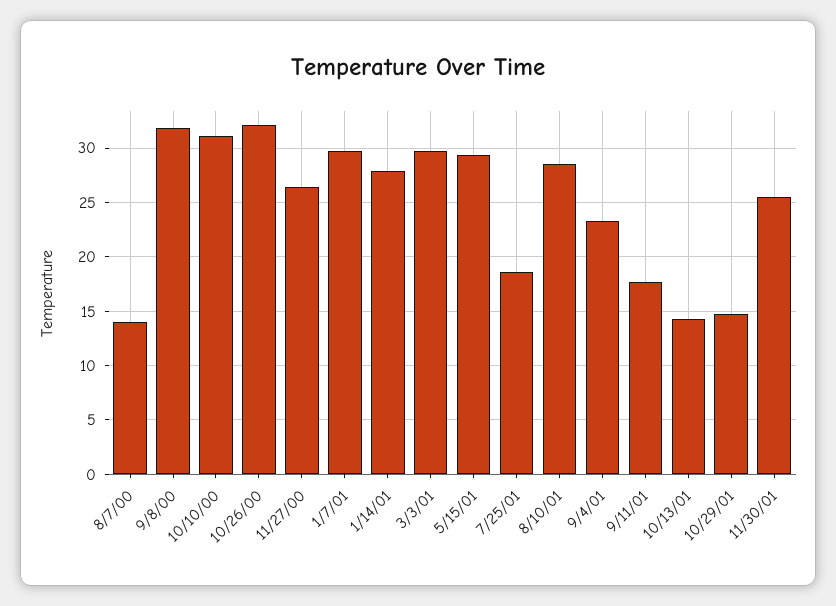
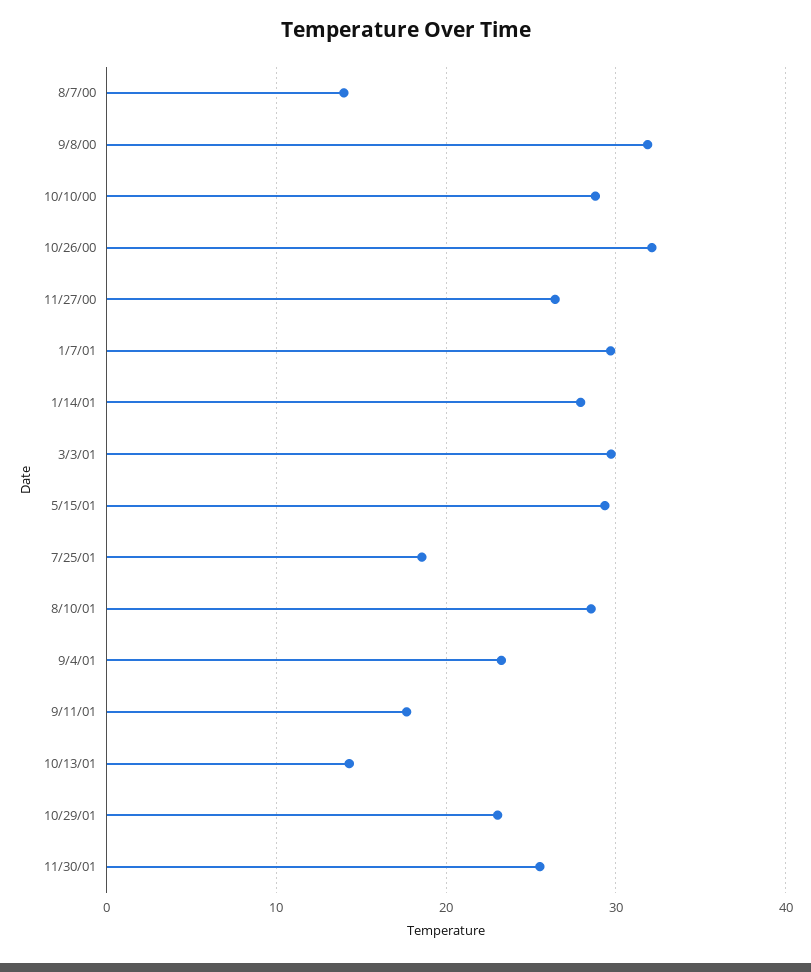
10/10/00: 31 -> 29
10/29/01: 15 -> 23

